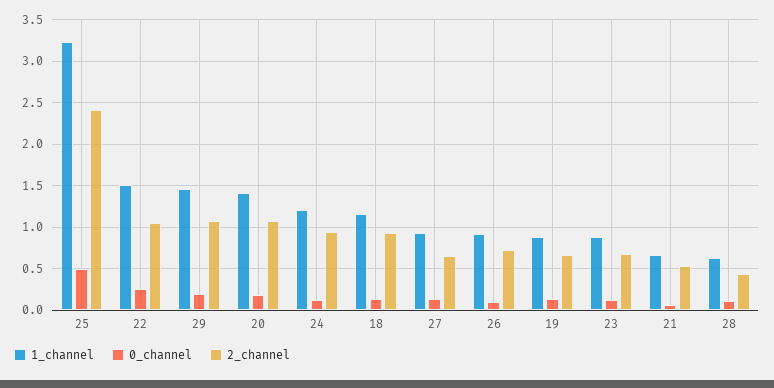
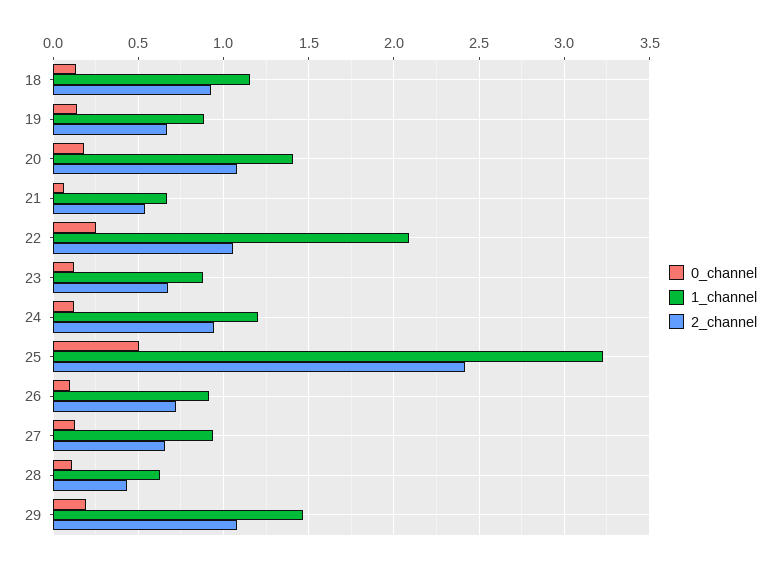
1_channel, 22: 1.5 -> 2.1

